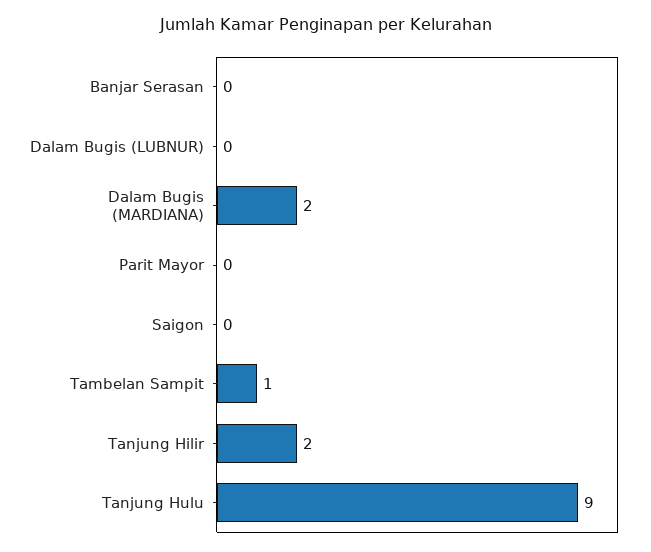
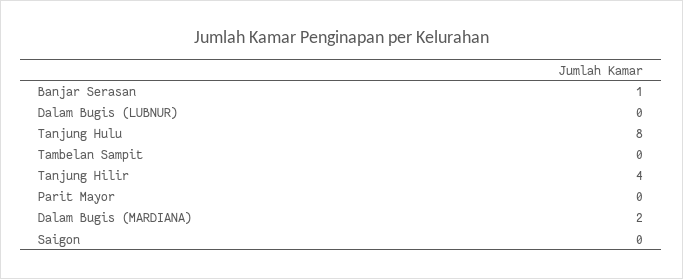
Banjar Serasan: 0 -> 1
Tambelan Sampit: 1 -> 0
Tanjung Hilir: 2 -> 4
Tanjung Hulu: 9 -> 8

